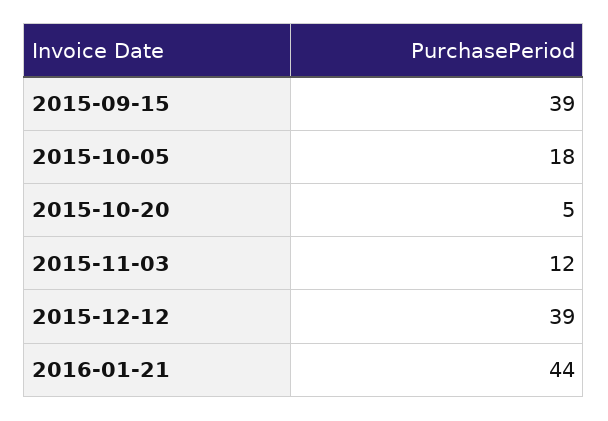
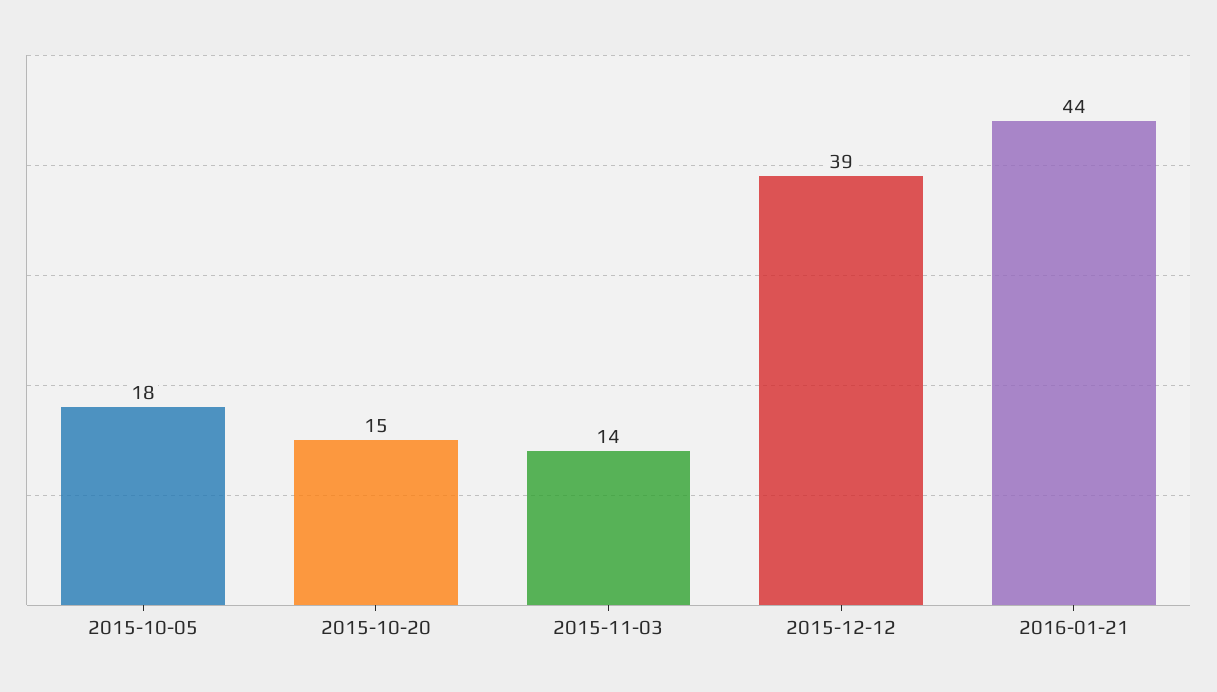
2015-09-15: 39 -> none
2015-10-20: 5 -> 15
2015-11-03: 12 -> 14

